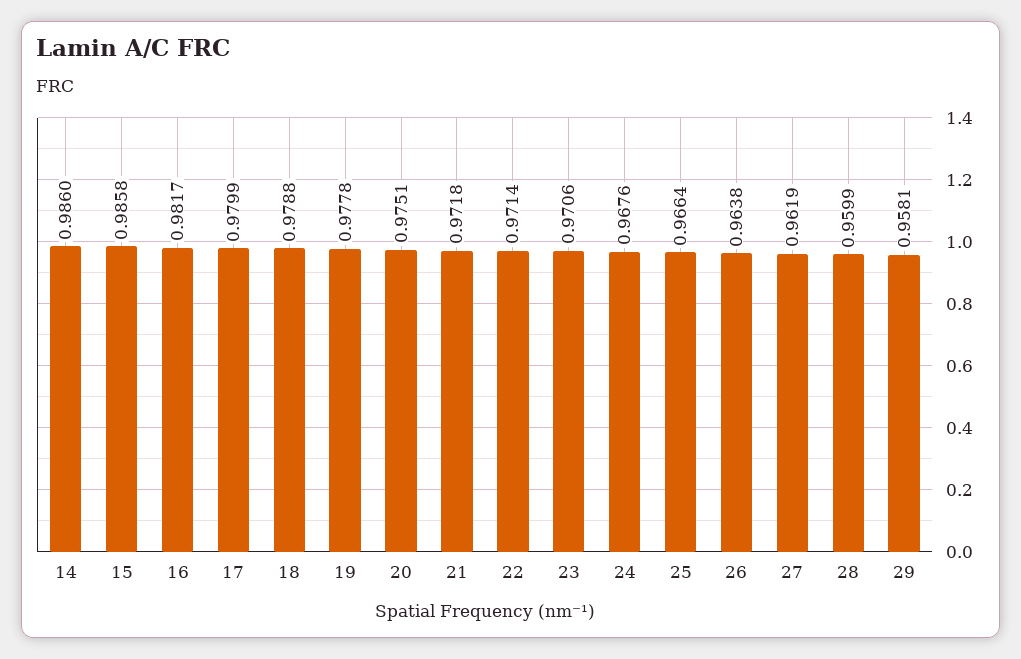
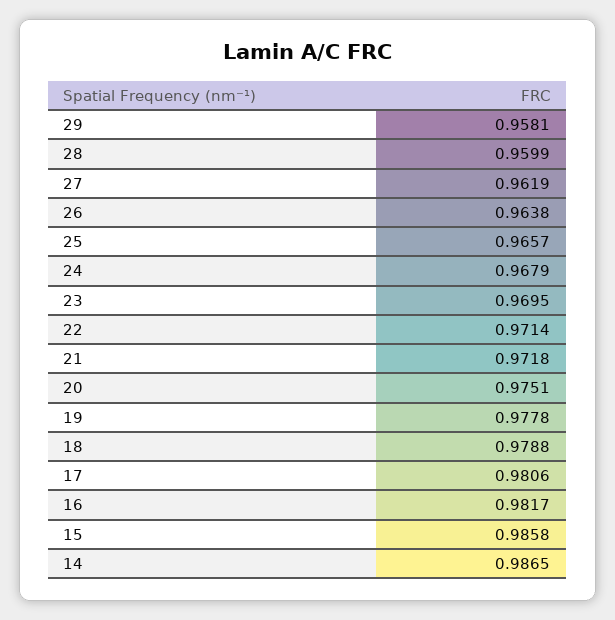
14: 0.986 -> 0.9865
17: 0.9799 -> 0.9806
23: 0.9706 -> 0.9695
24: 0.9676 -> 0.9679
25: 0.9664 -> 0.9657

